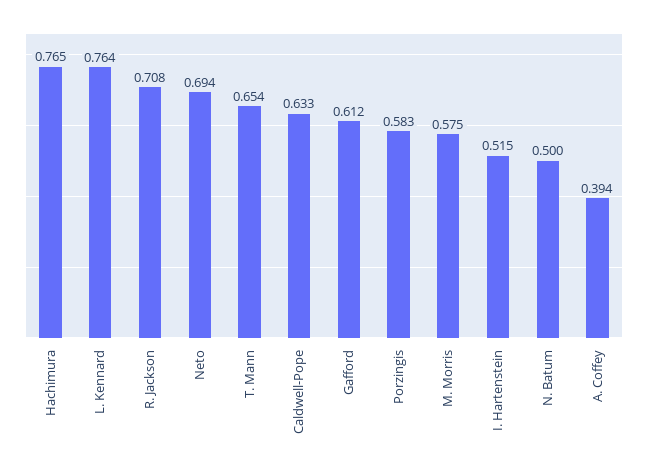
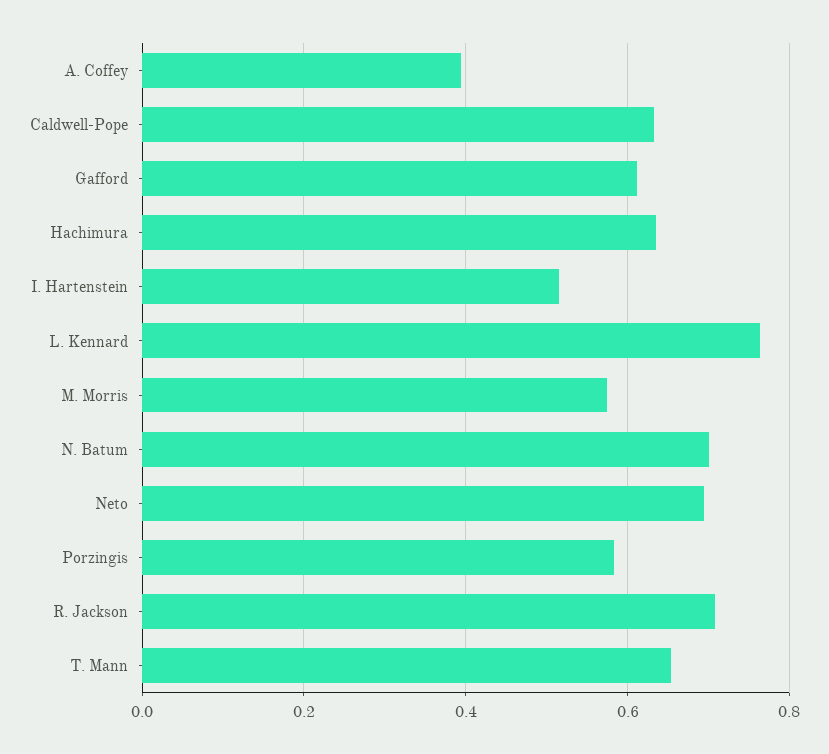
Hachimura: 0.765 -> 0.64
N. Batum: 0.5 -> 0.7

